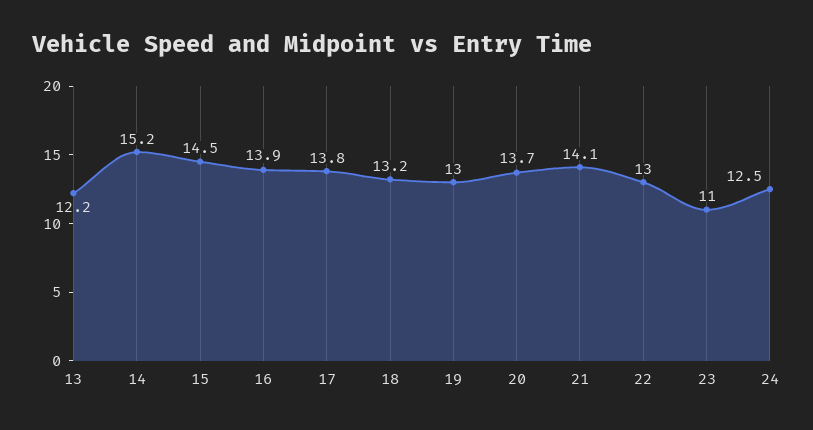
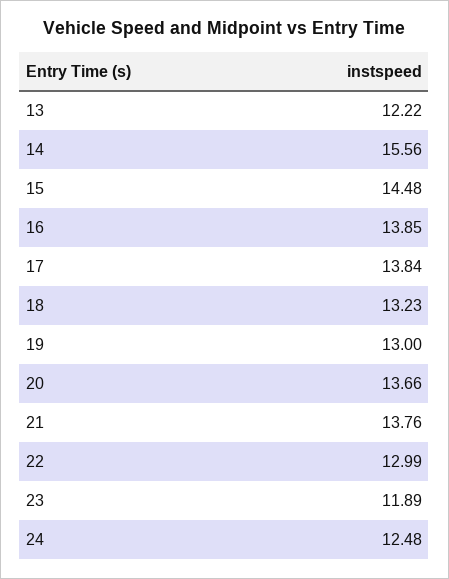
14: 15.2 -> 15.56
21: 14.1 -> 13.76
23: 11 -> 11.89

